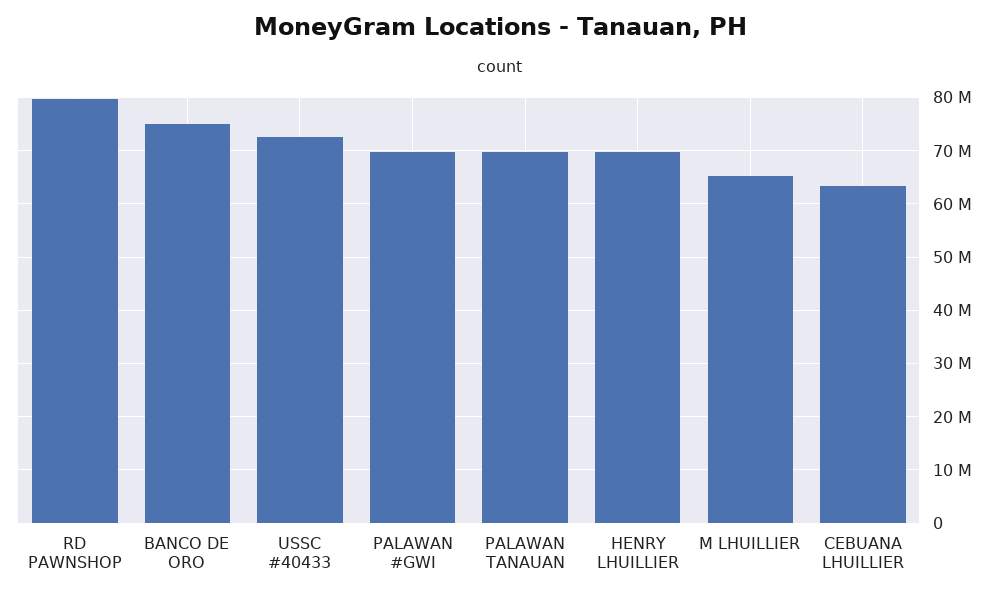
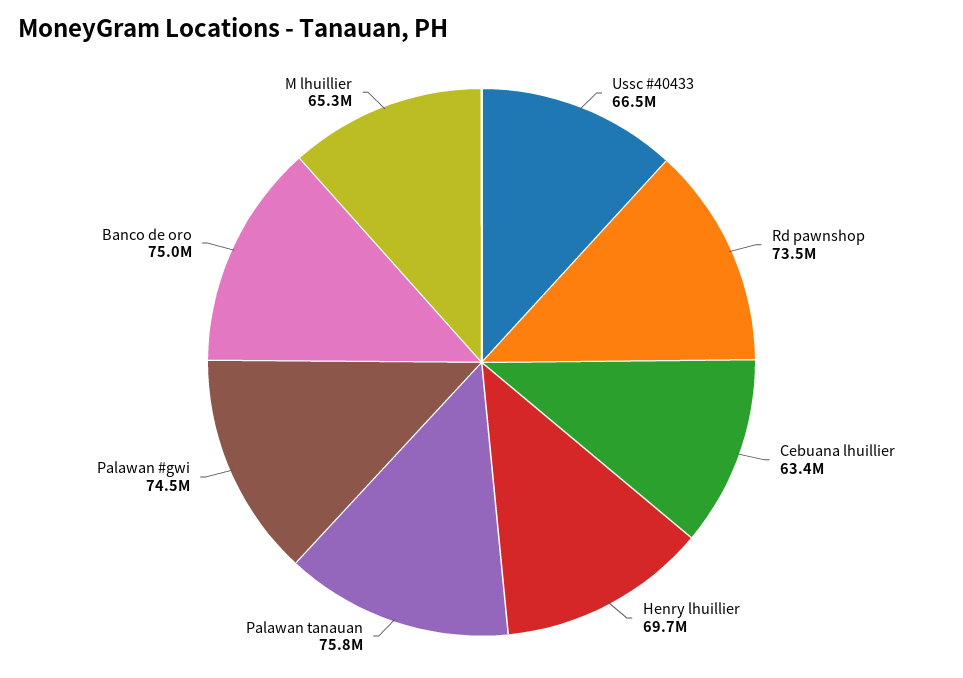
RD PAWNSHOP: 80000000 -> 73500000
USSC #40433: 72000000 -> 66500000
PALAWAN #GWI: 70000000 -> 74500000
PALAWAN TANAUAN: 70000000 -> 75800000

